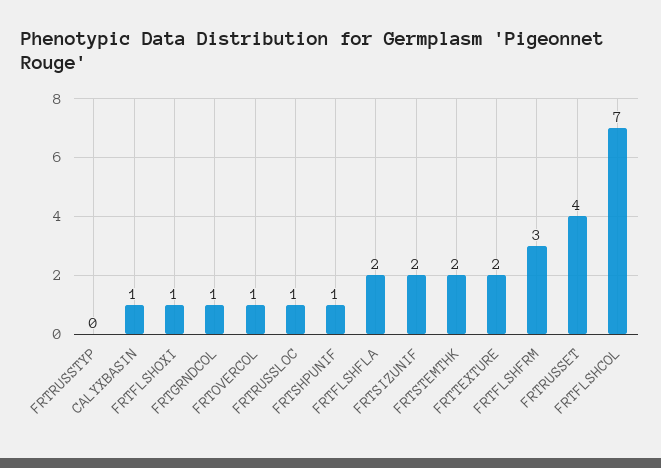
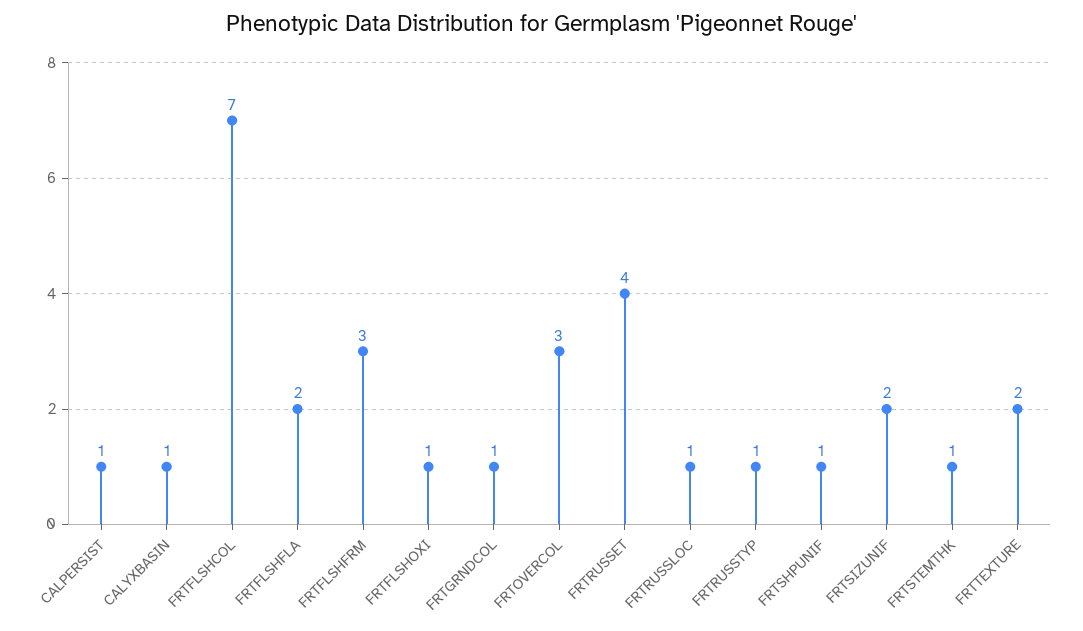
FRTRUSSTYP: 0 -> 1
FRTOVERCOL: 1 -> 3
FRTSTEMTHK: 2 -> 1
CALPERSIST: none -> 1

